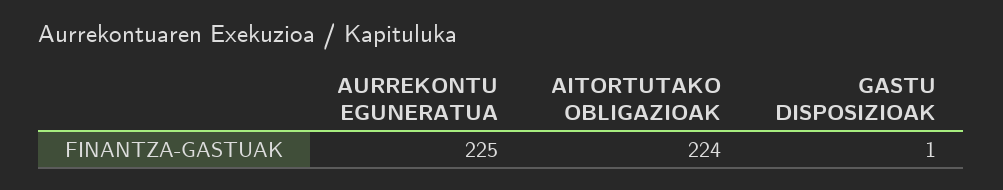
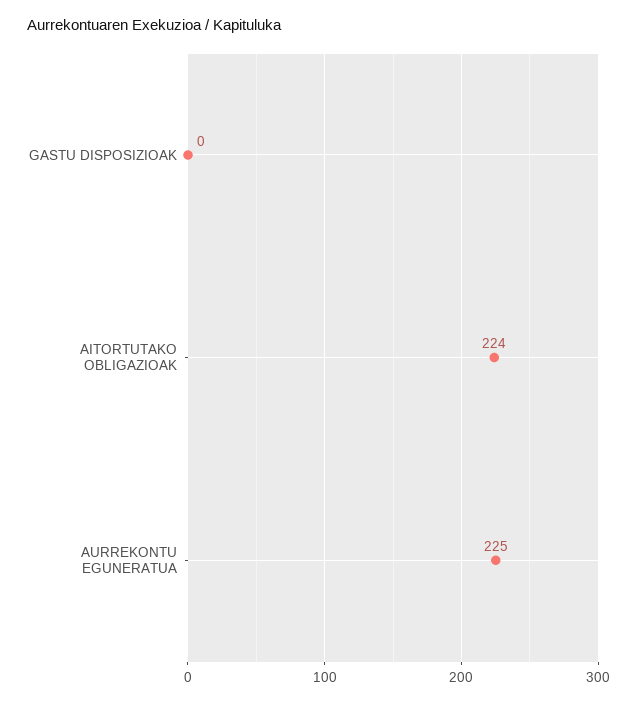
GASTU DISPOSIZIOAK: 1 -> 0

